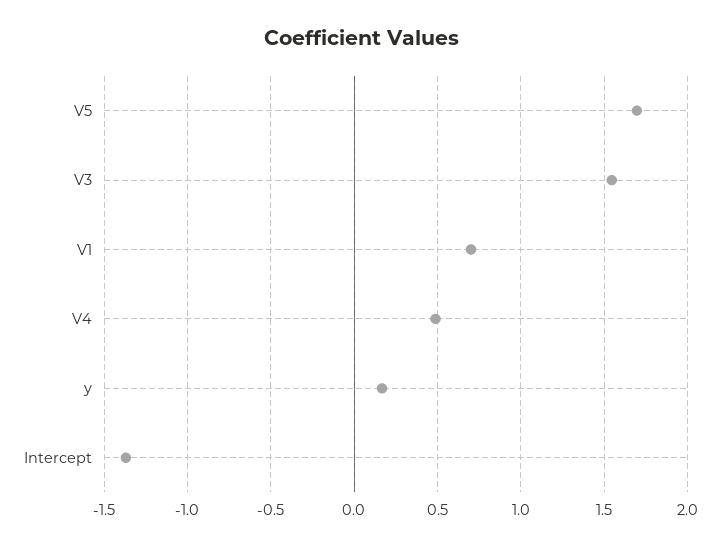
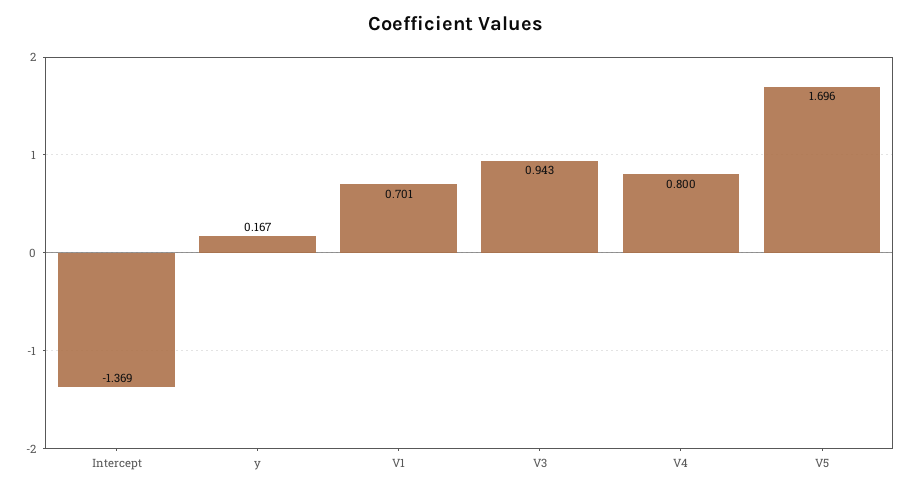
V3: 1.55 -> 0.943
V4: 0.5 -> 0.8

